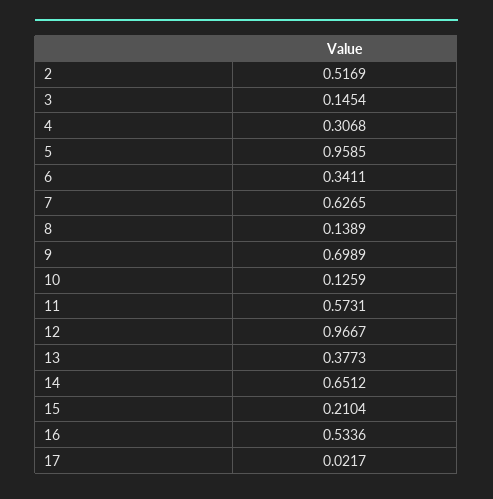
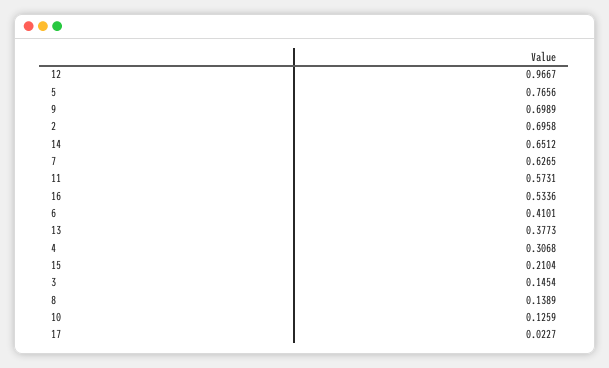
2: 0.5169 -> 0.6958
5: 0.9585 -> 0.7656
6: 0.3411 -> 0.4101
17: 0.0217 -> 0.0227

